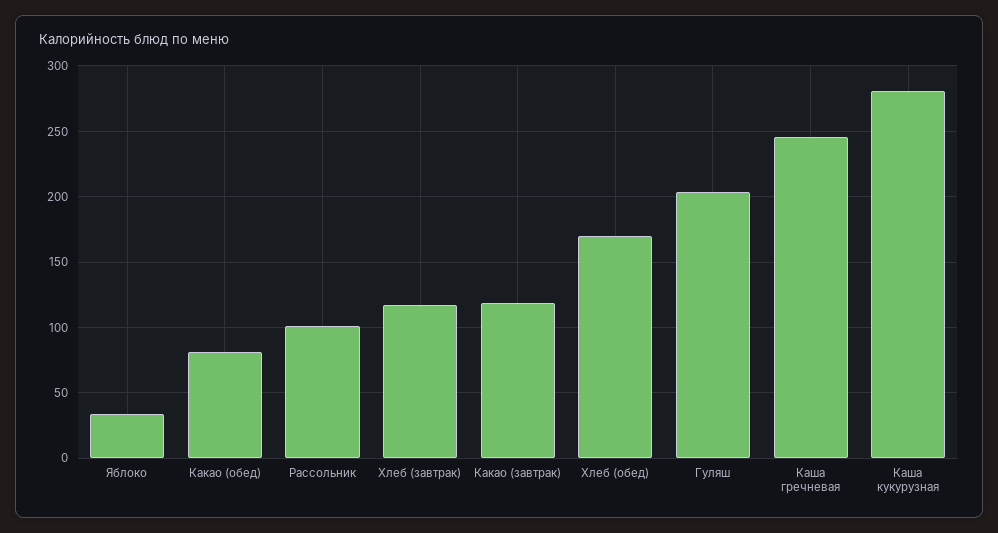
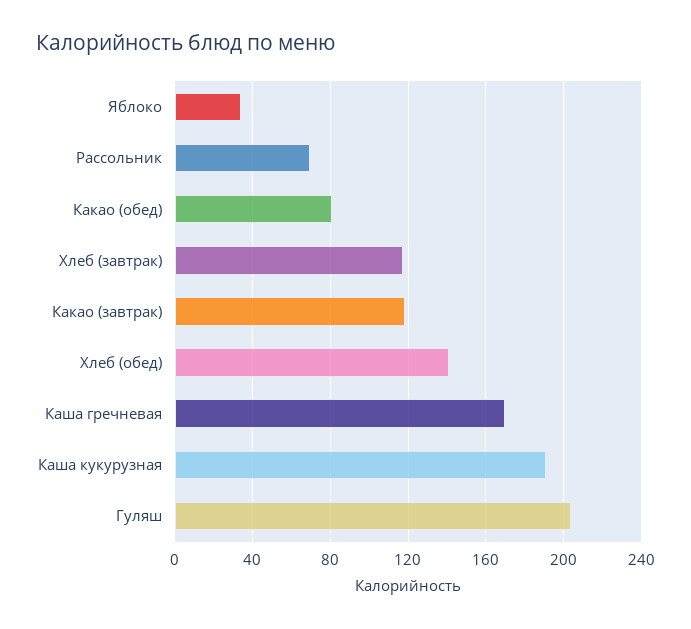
Рассольник: 100 -> 70
Хлеб (обед): 170 -> 140
Каша гречневая: 245 -> 170
Каша кукурузная: 280 -> 190

